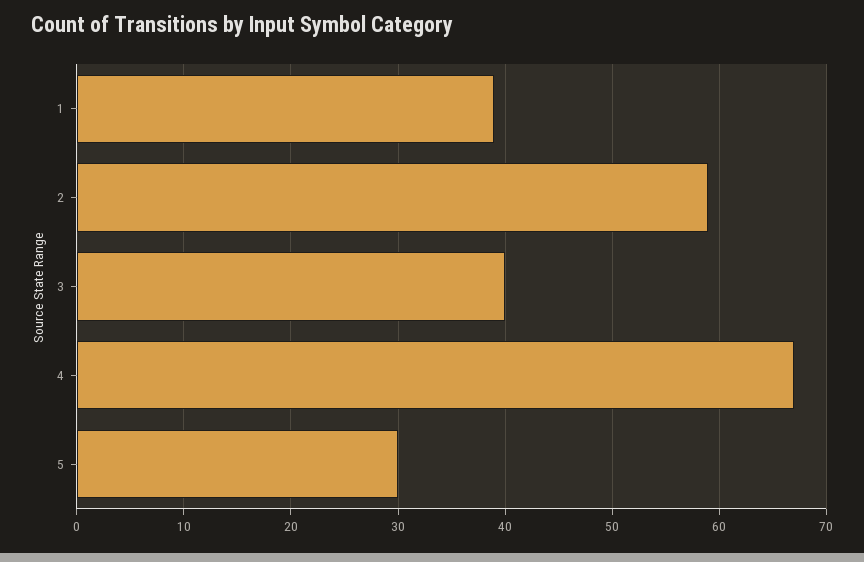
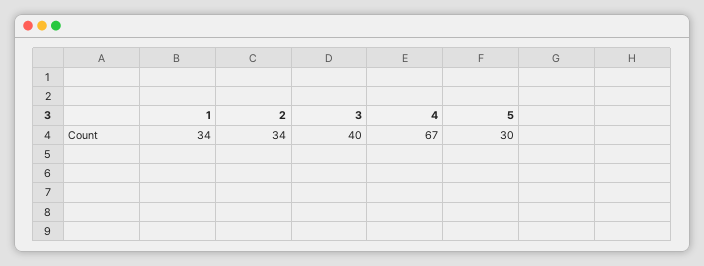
1: 39 -> 34
2: 59 -> 34

